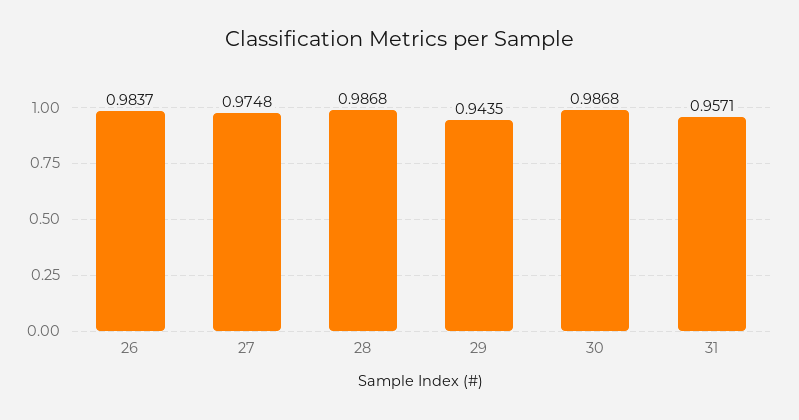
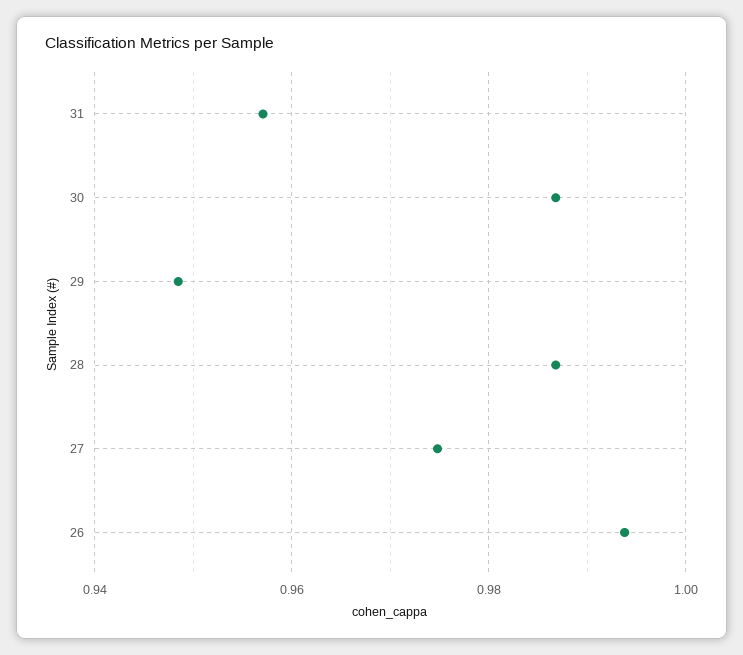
26: 0.9837 -> 0.994
29: 0.9435 -> 0.948

